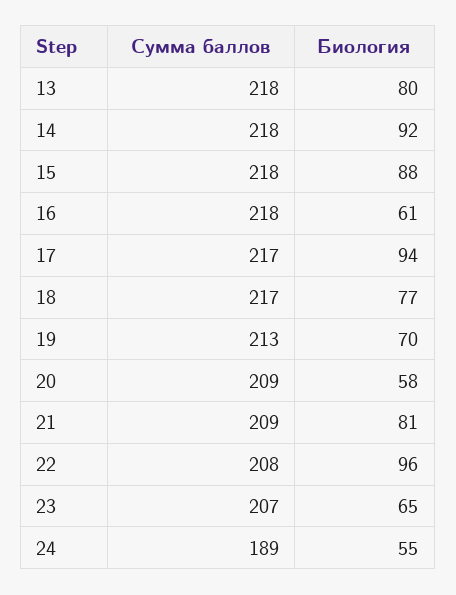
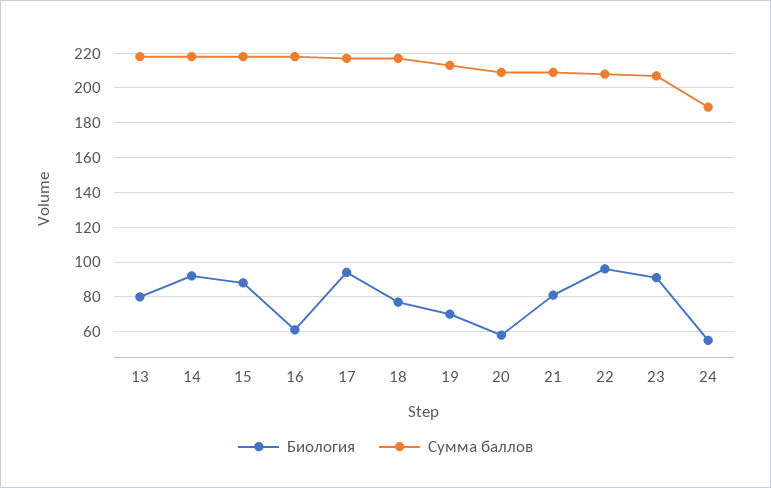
Биология, 23: 65 -> 90

